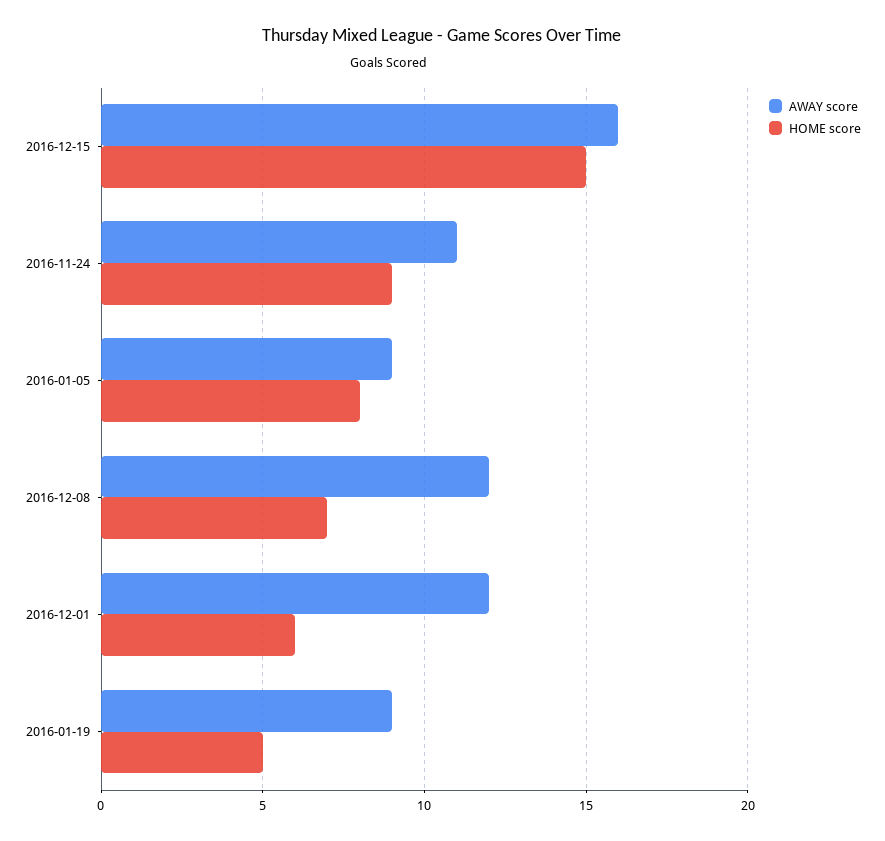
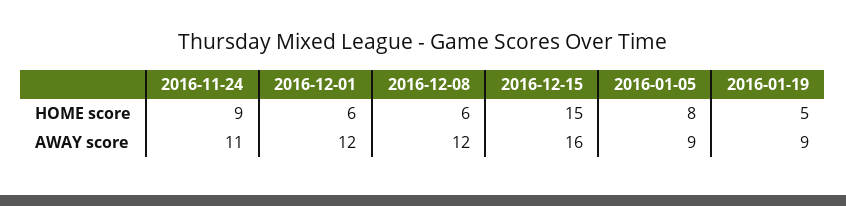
HOME score, 2016-12-08: 7 -> 6

